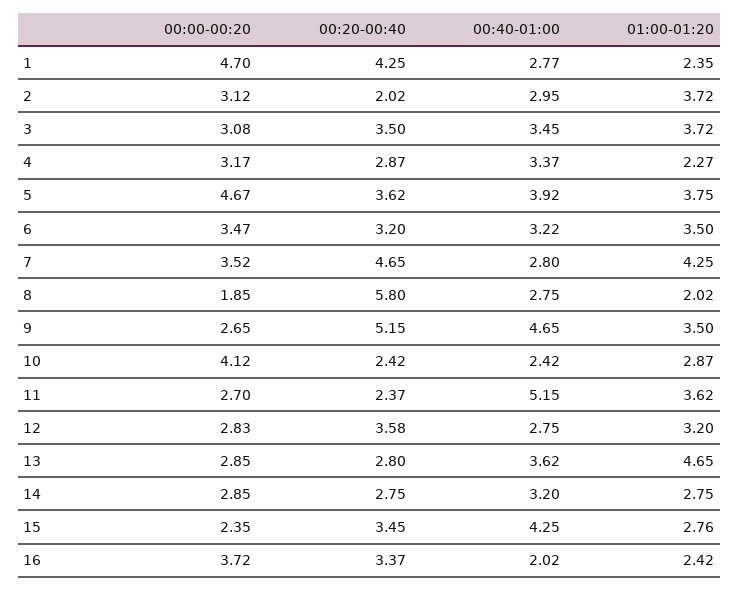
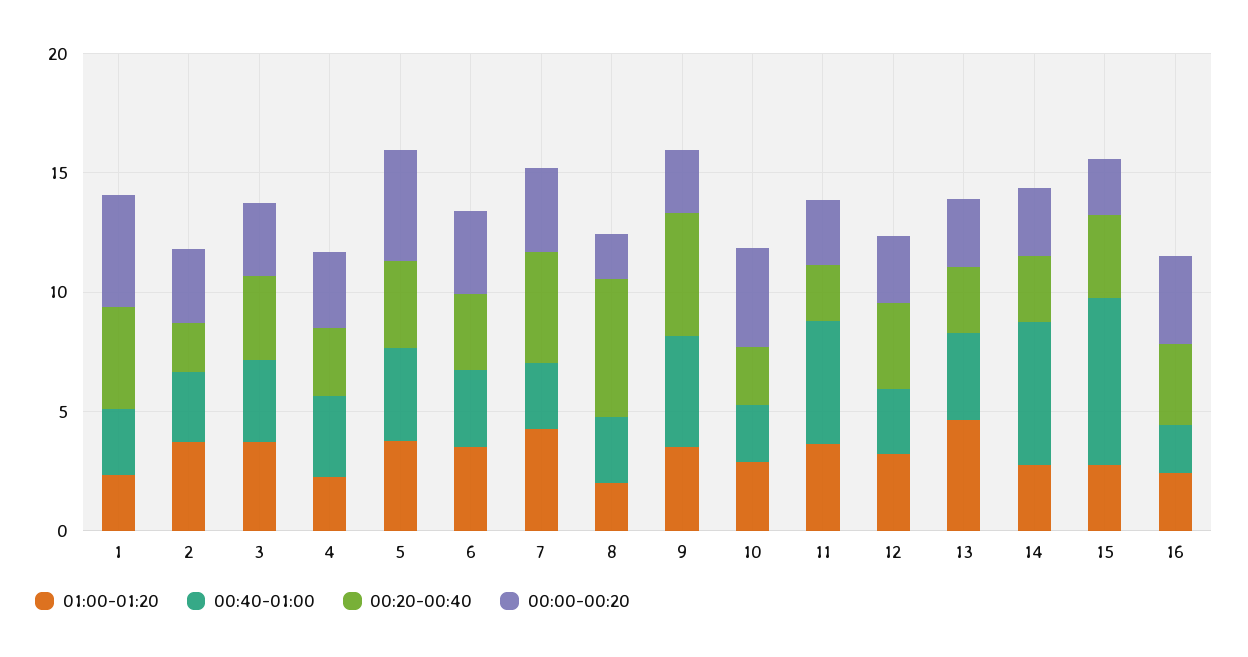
00:40-01:00, 14: 3.2 -> 6
00:40-01:00, 15: 4.25 -> 7

